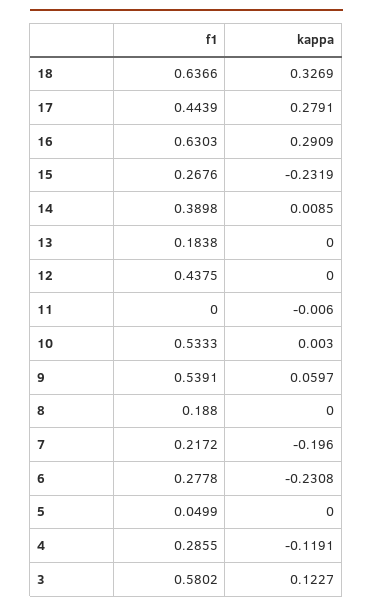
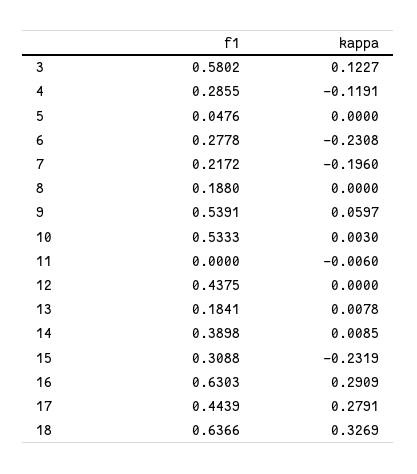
f1, 15: 0.2676 -> 0.3088
f1, 13: 0.1838 -> 0.1841
kappa, 13: 0 -> 0.0078
f1, 5: 0.0499 -> 0.0476

